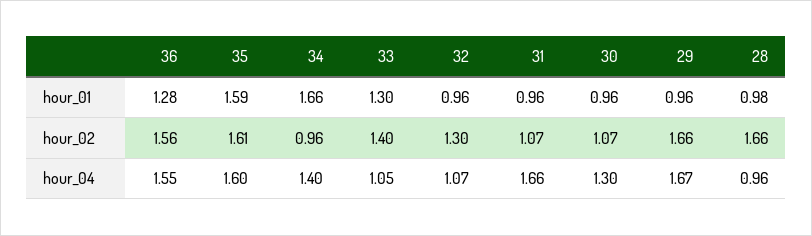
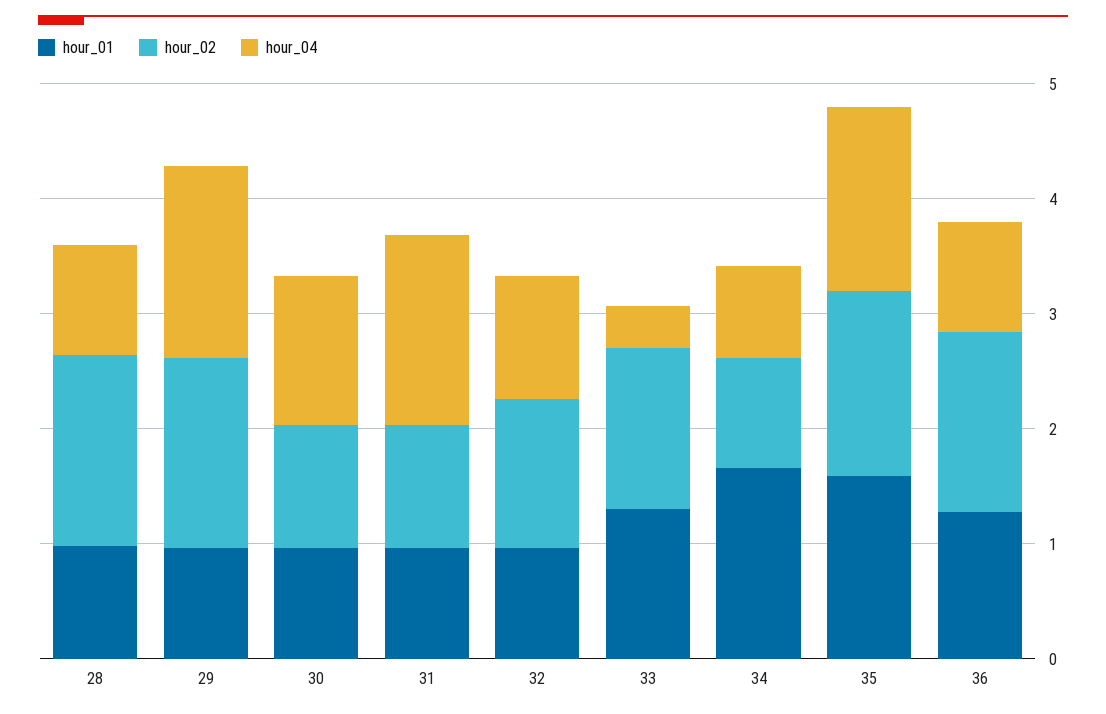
hour_04, 36: 1.55 -> 1
hour_04, 34: 1.4 -> 0.8
hour_04, 33: 1.05 -> 0.4

